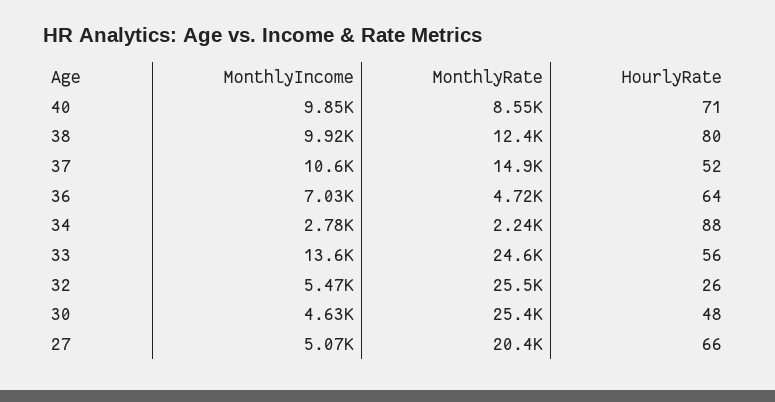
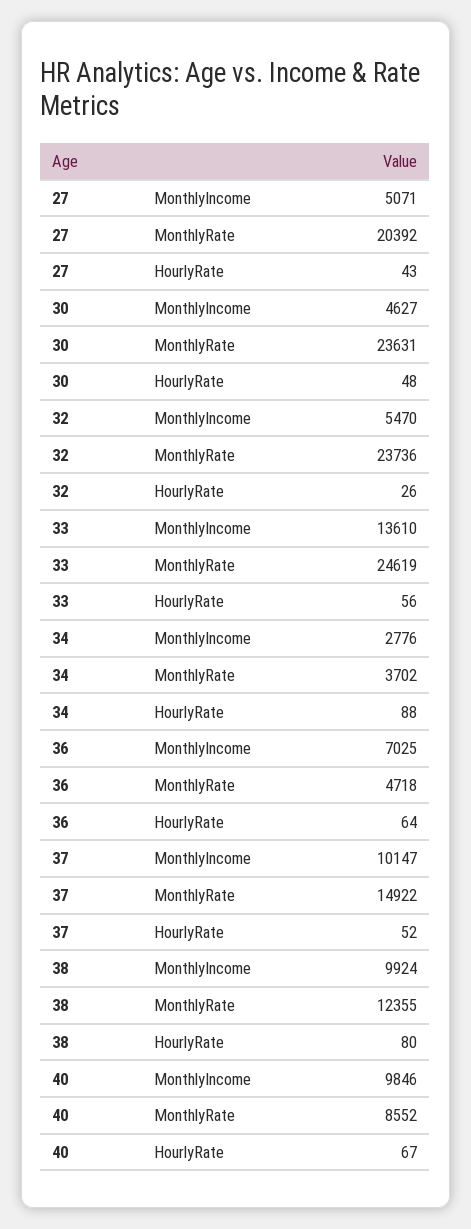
HourlyRate, 40: 71 -> 67
MonthlyIncome, 37: 10600 -> 10147
MonthlyRate, 34: 2240 -> 3702
MonthlyRate, 32: 25500 -> 23736
MonthlyRate, 30: 25400 -> 23631
HourlyRate, 27: 66 -> 43

